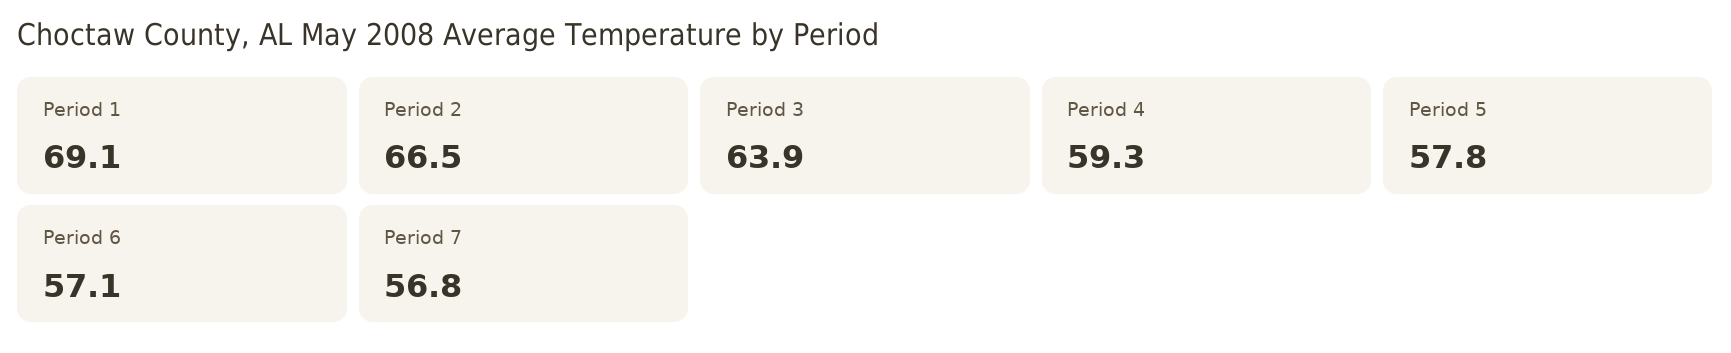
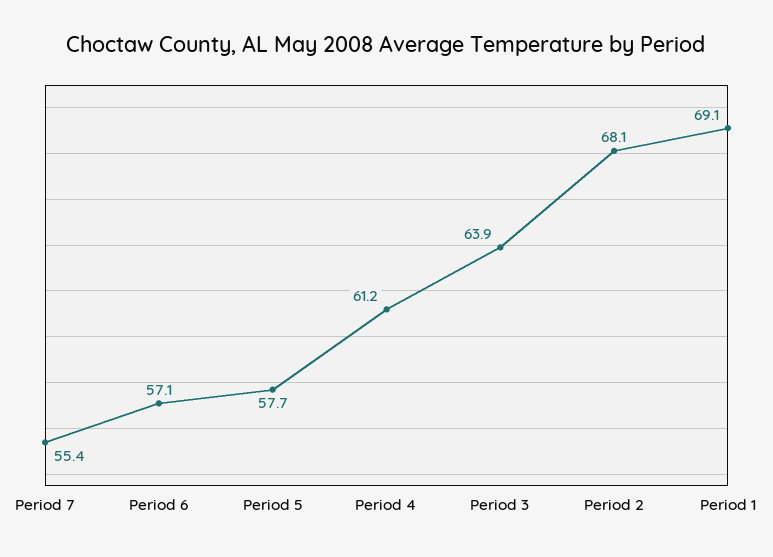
Period 2: 66.5 -> 68.1
Period 4: 59.3 -> 61.2
Period 5: 57.8 -> 57.7
Period 7: 56.8 -> 55.4

